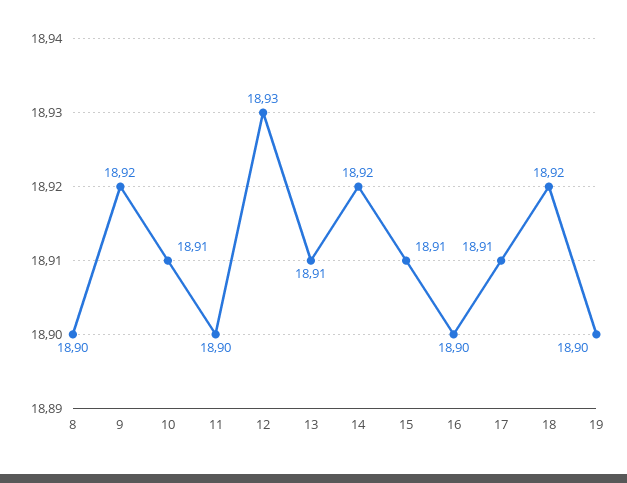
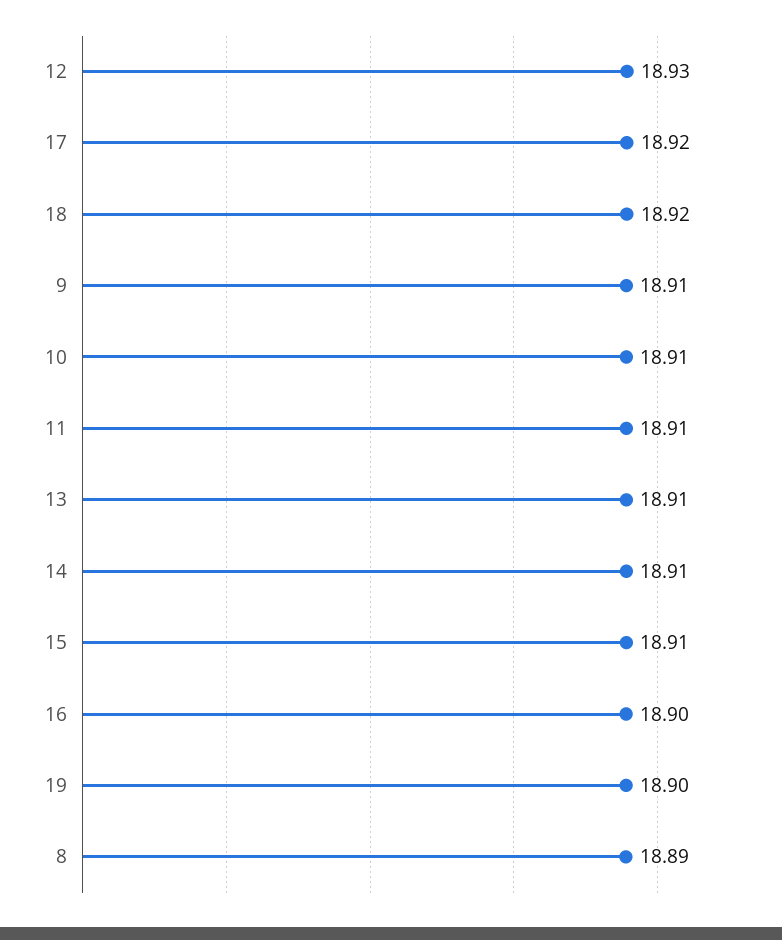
8: 18.9 -> 18.89
9: 18.92 -> 18.91
11: 18.9 -> 18.91
14: 18.92 -> 18.91
17: 18.91 -> 18.92

